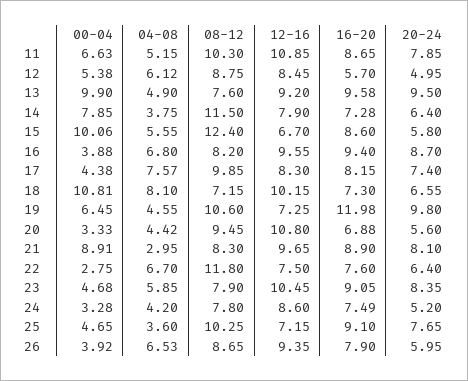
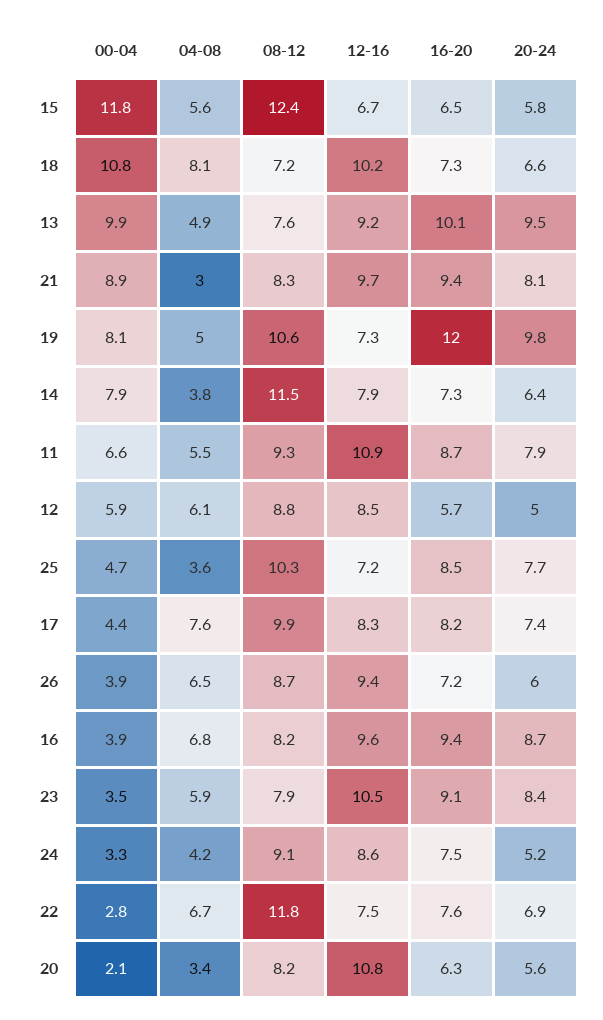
04-08, 11: 5.15 -> 5.5
08-12, 11: 10.3 -> 9.3
00-04, 12: 5.38 -> 5.9
16-20, 13: 9.58 -> 10.1
00-04, 15: 10.06 -> 11.8
16-20, 15: 8.6 -> 6.5
00-04, 19: 6.45 -> 8.1
04-08, 19: 4.55 -> 5
00-04, 20: 3.33 -> 2.1
04-08, 20: 4.42 -> 3.4
08-12, 20: 9.45 -> 8.2
16-20, 20: 6.88 -> 6.3
16-20, 21: 8.9 -> 9.4
20-24, 22: 6.4 -> 6.9
00-04, 23: 4.68 -> 3.5
08-12, 24: 7.8 -> 9.1
16-20, 25: 9.1 -> 8.5
16-20, 26: 7.9 -> 7.2

